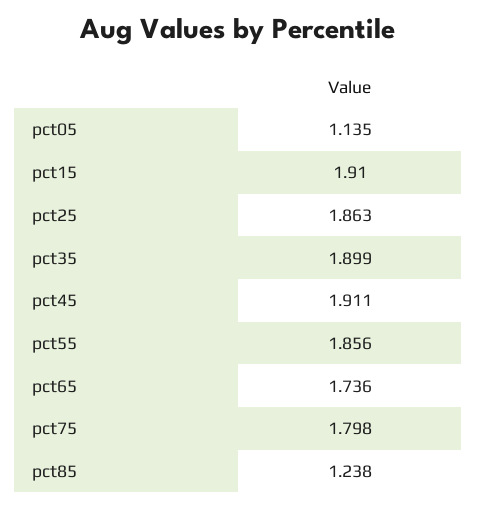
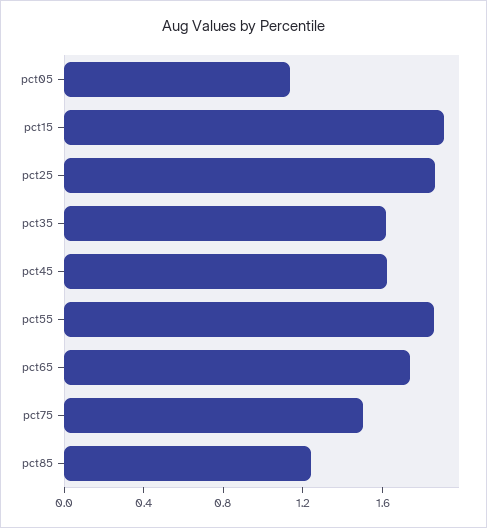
pct35: 1.899 -> 1.6
pct45: 1.911 -> 1.6
pct75: 1.798 -> 1.5

